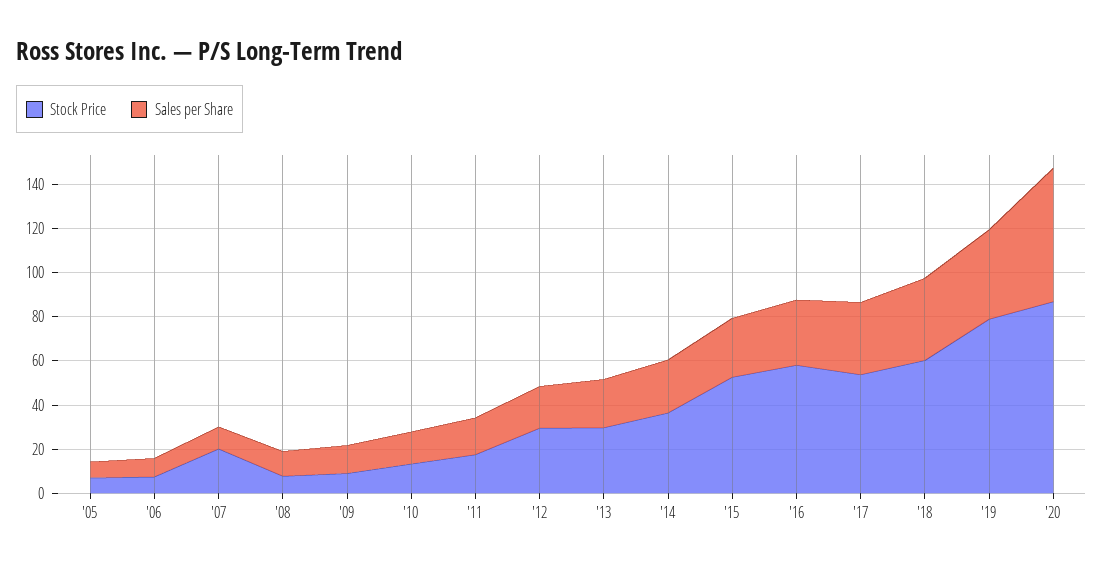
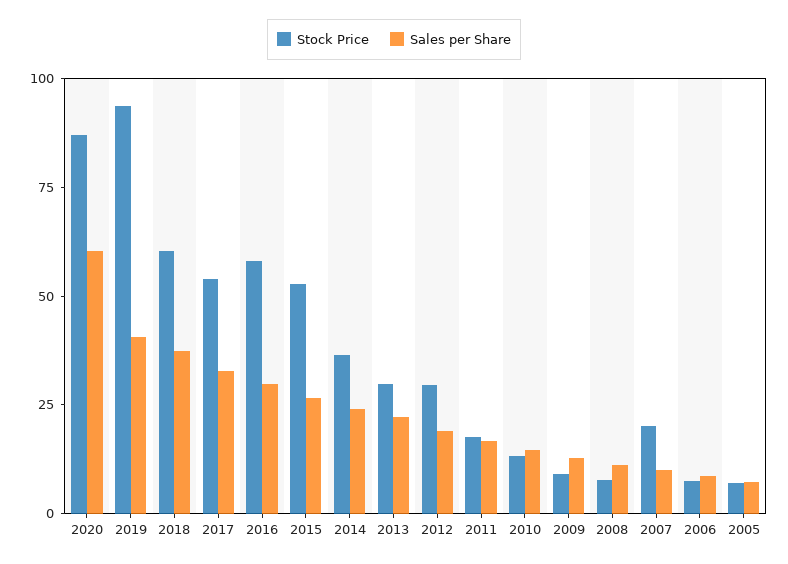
Stock Price, '19: 80 -> 95

